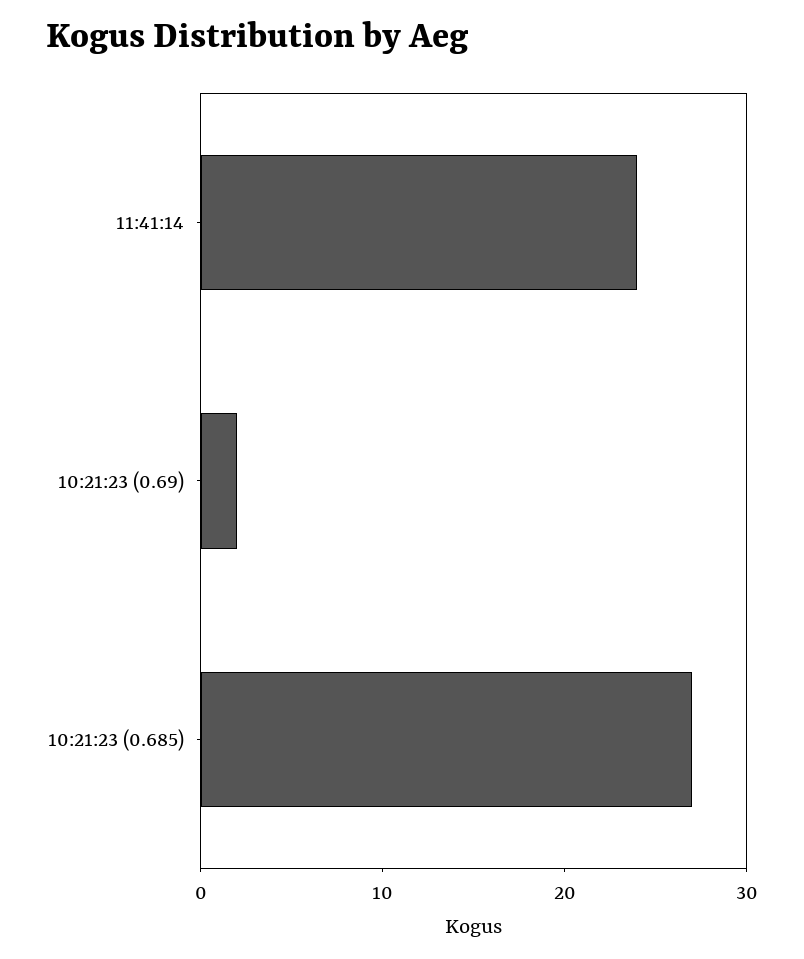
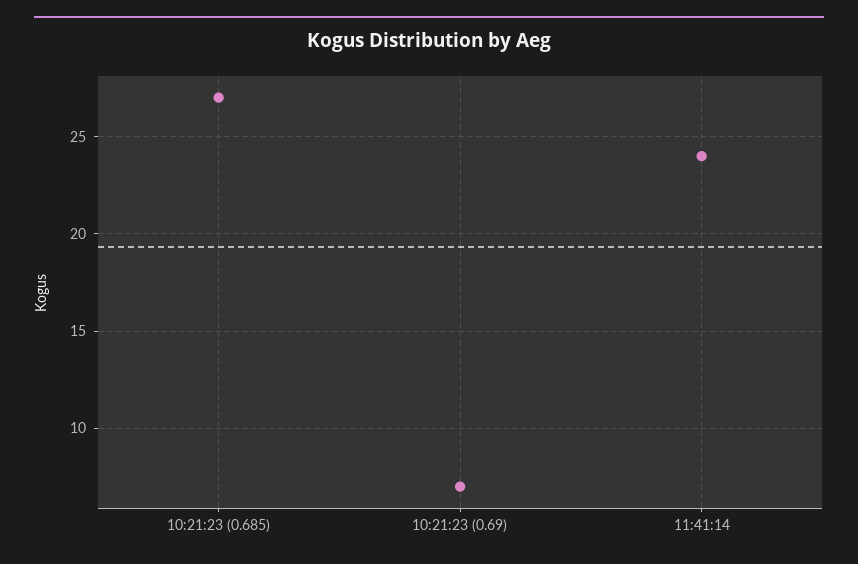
10:21:23 (0.69): 2 -> 7

